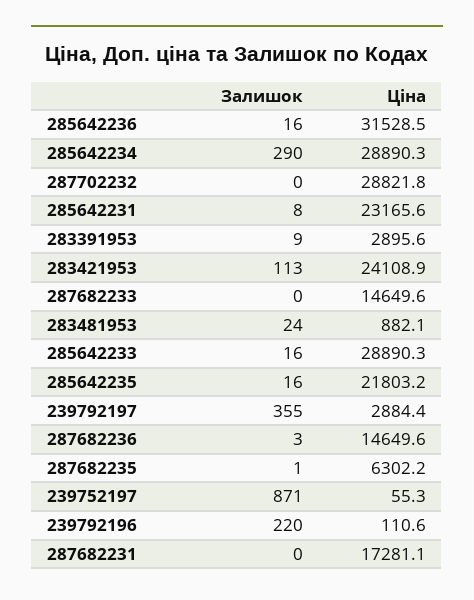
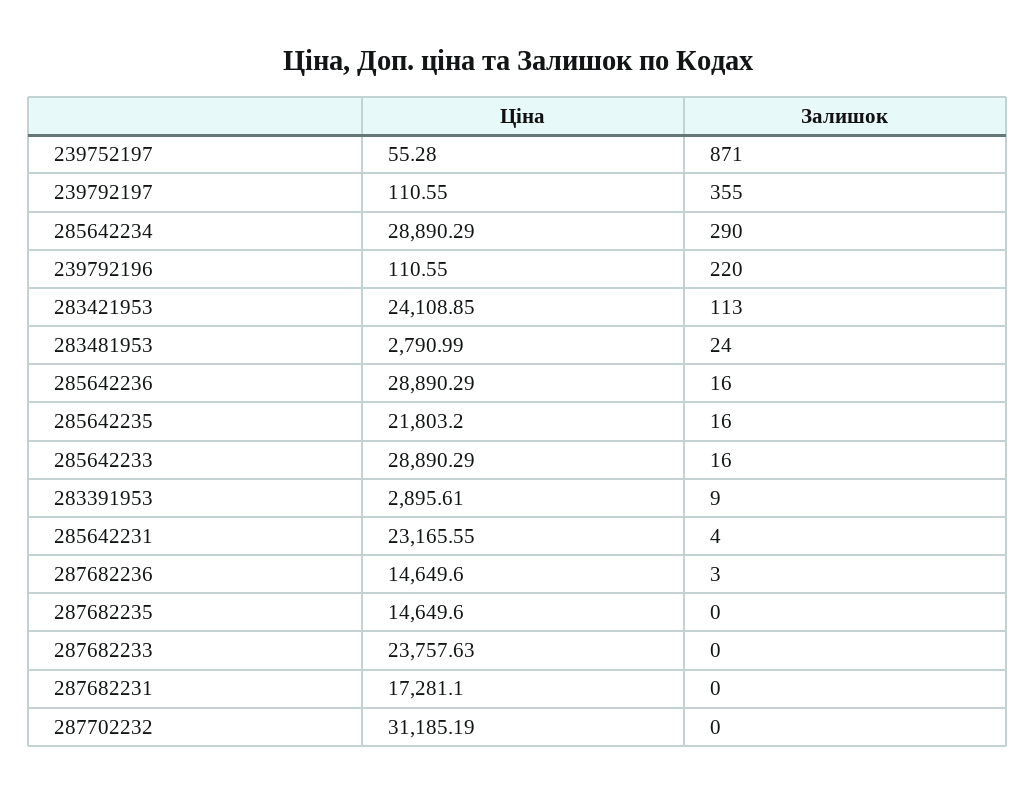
Ціна, 285642236: 31528.5 -> 28890.29
Ціна, 287702232: 28821.8 -> 31185.19
Залишок, 285642231: 8 -> 4
Ціна, 287682233: 14649.6 -> 23757.63
Ціна, 283481953: 882.1 -> 2790.99
Ціна, 239792197: 2884.4 -> 110.55
Залишок, 287682235: 1 -> 0
Ціна, 287682235: 6302.2 -> 14649.6

